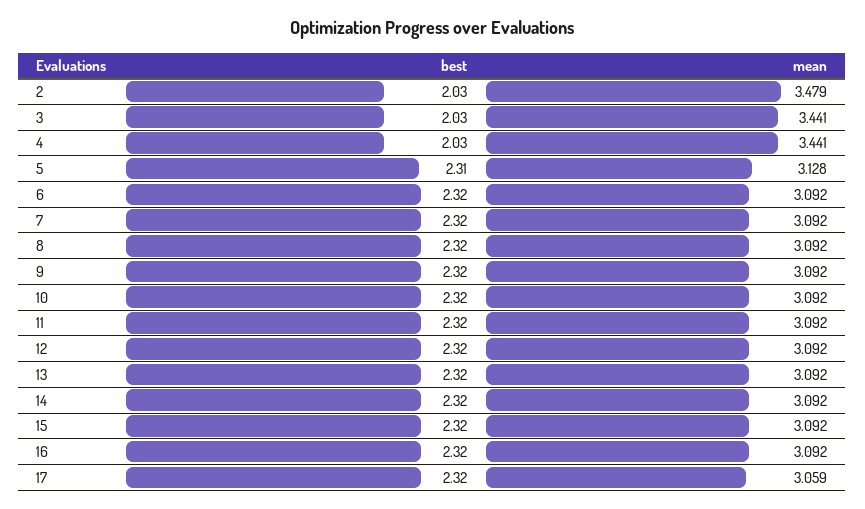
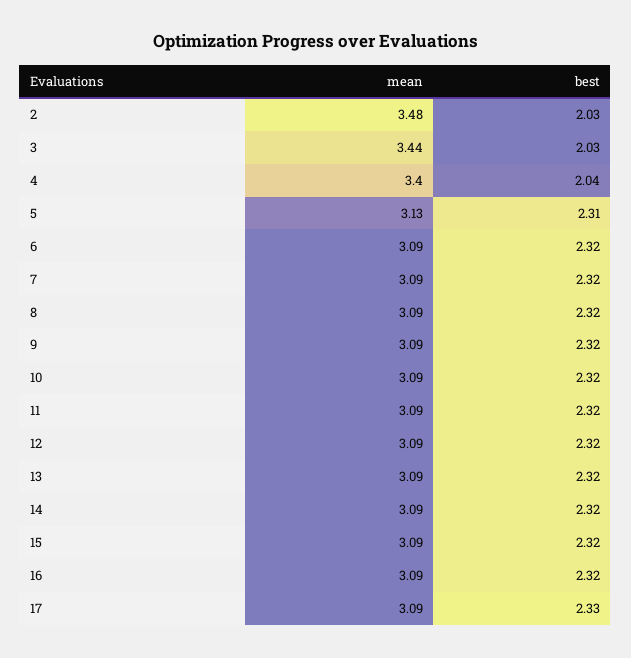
best, 4: 2.03 -> 2.04
mean, 4: 3.441 -> 3.4
best, 17: 2.32 -> 2.33
mean, 17: 3.059 -> 3.09

